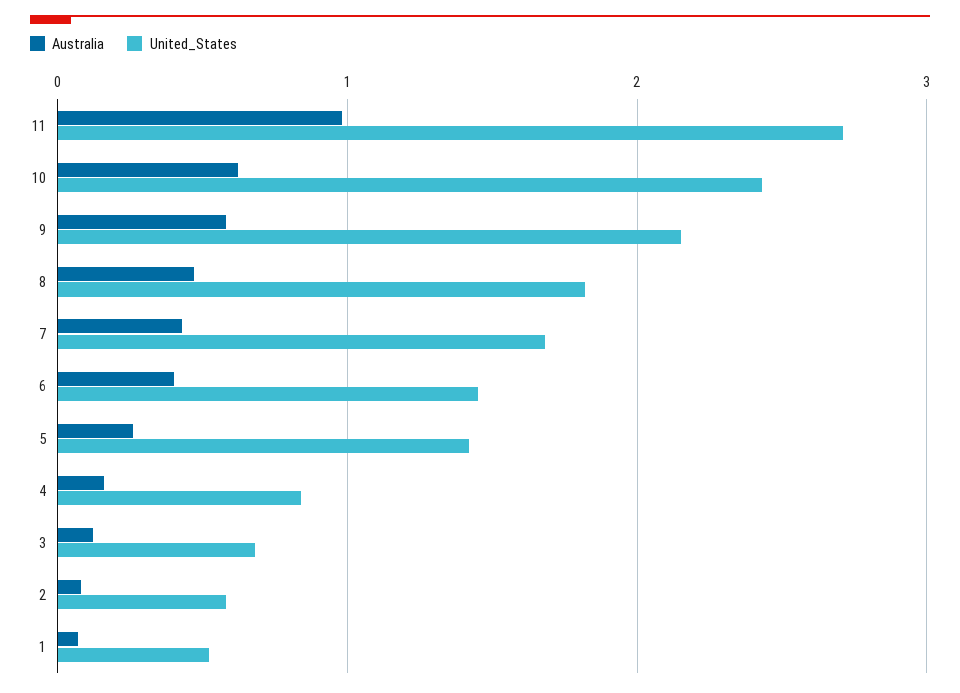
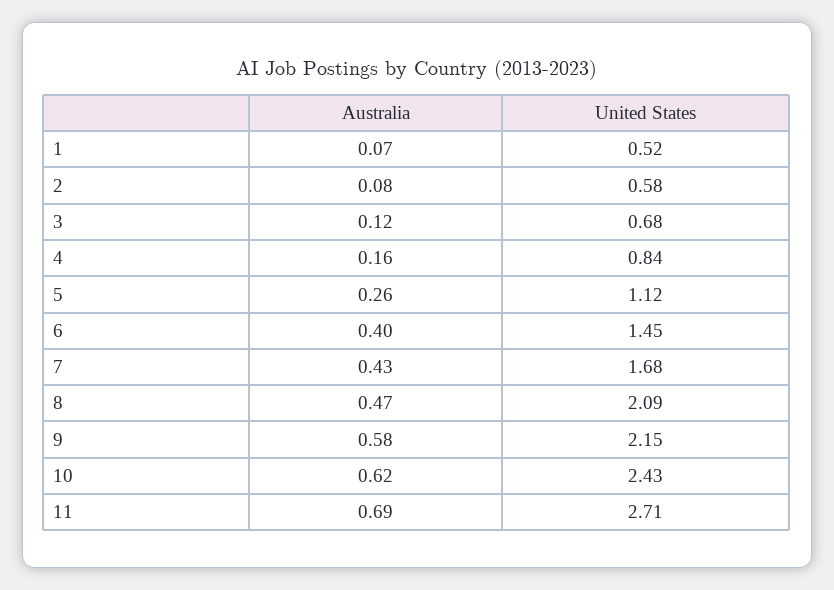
Australia, 11: 1 -> 0.69
United_States, 8: 1.8 -> 2.09
United_States, 5: 1.4 -> 1.12

